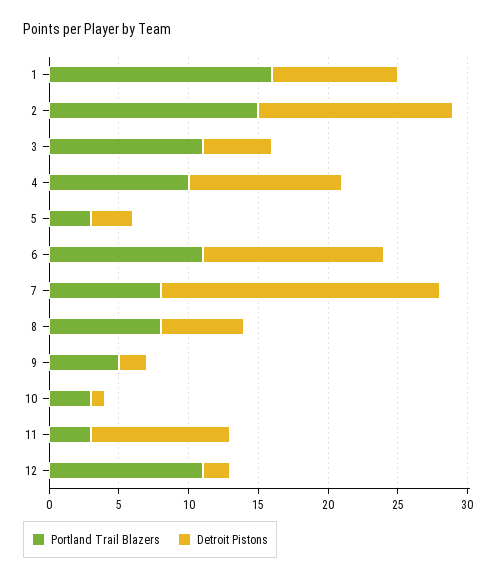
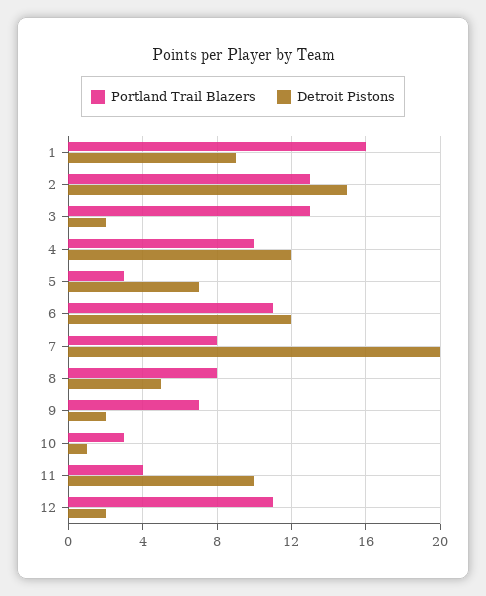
Portland Trail Blazers, 2: 15 -> 13
Detroit Pistons, 2: 14 -> 15
Portland Trail Blazers, 3: 11 -> 13
Detroit Pistons, 3: 5 -> 2
Detroit Pistons, 4: 11 -> 12
Detroit Pistons, 5: 3 -> 7
Detroit Pistons, 6: 13 -> 12
Detroit Pistons, 8: 6 -> 5
Portland Trail Blazers, 9: 5 -> 7
Portland Trail Blazers, 11: 3 -> 4

